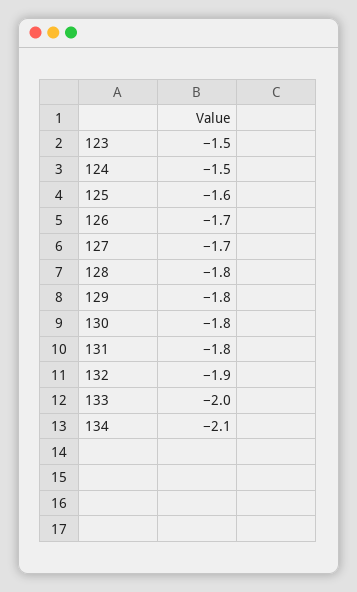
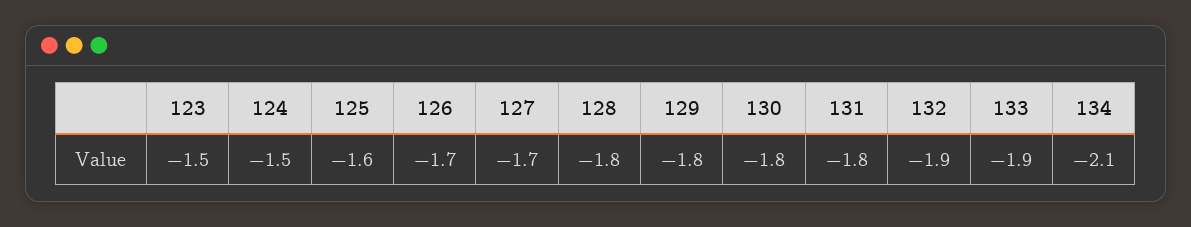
133: -2 -> -1.9

